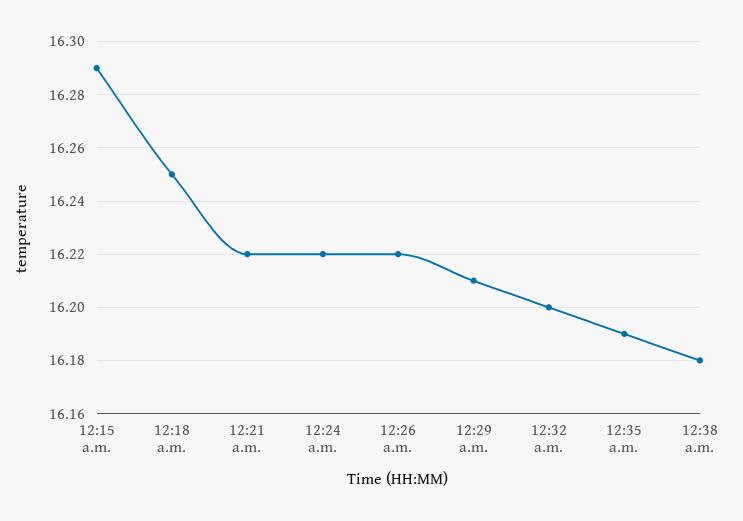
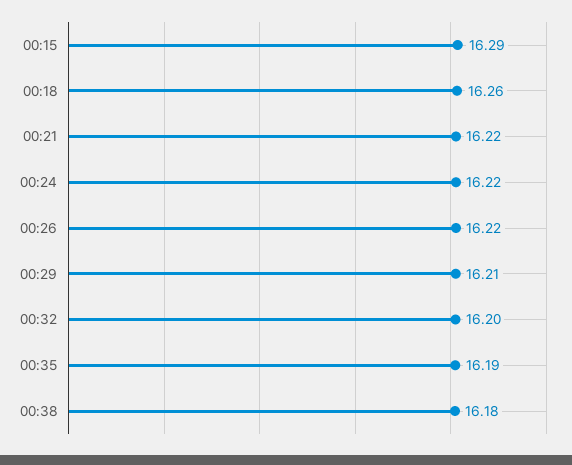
12:18 a.m.: 16.25 -> 16.26

